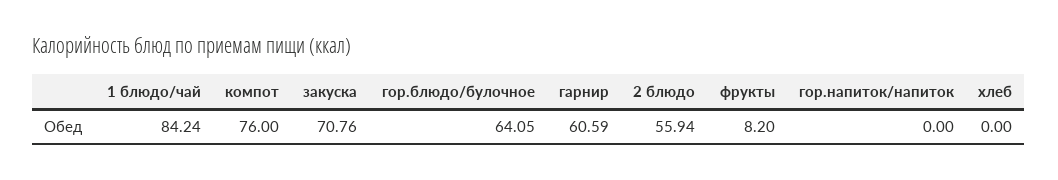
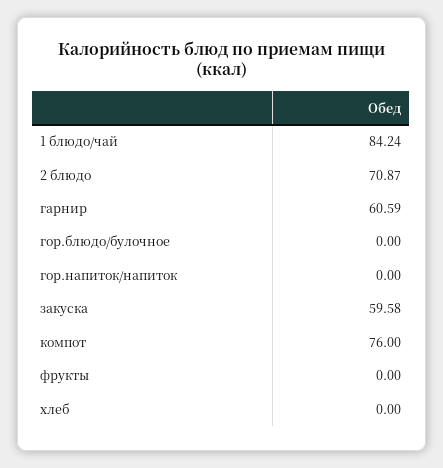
закуска: 70.76 -> 59.58
гор.блюдо/булочное: 64.05 -> 0
2 блюдо: 55.94 -> 70.87
фрукты: 8.2 -> 0

